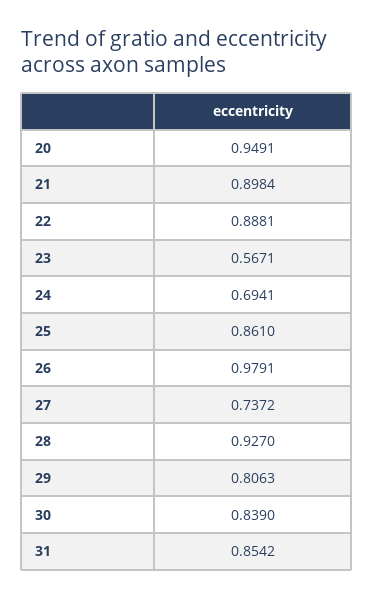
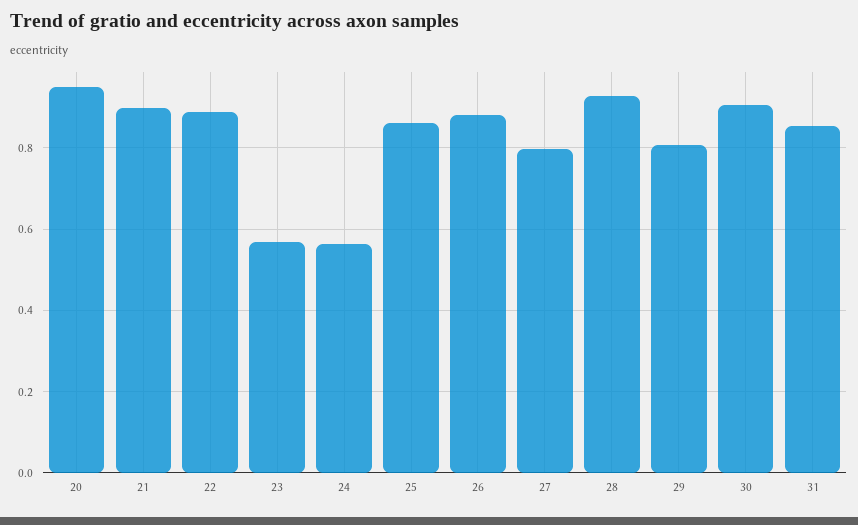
24: 0.6941 -> 0.56
26: 0.9791 -> 0.88
27: 0.7372 -> 0.8
30: 0.839 -> 0.9

